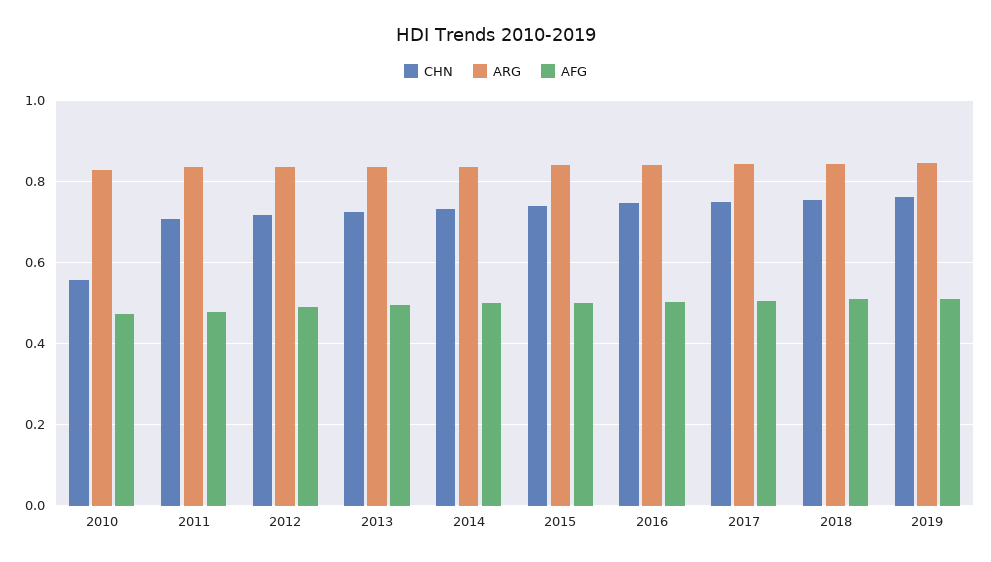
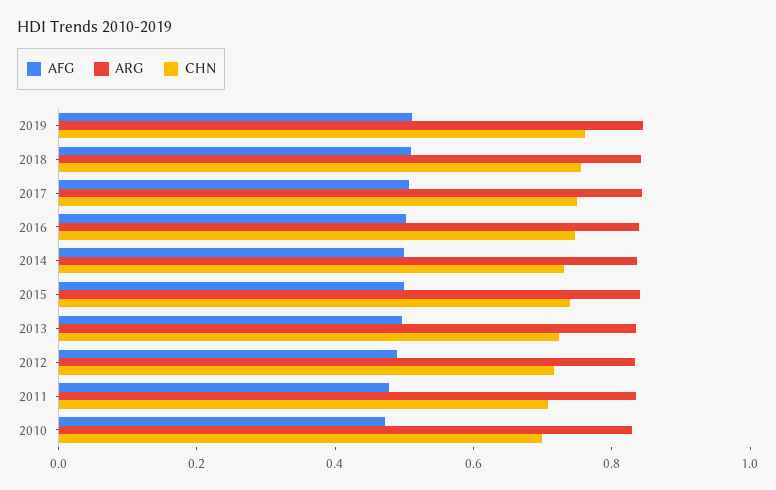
CHN, 2010: 0.56 -> 0.7

